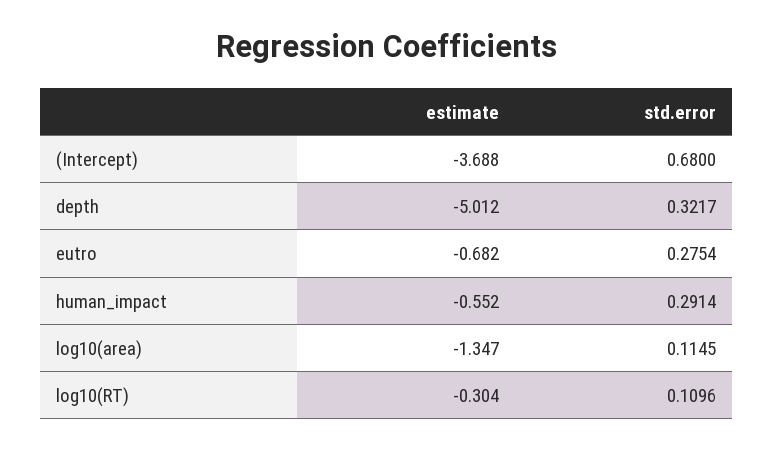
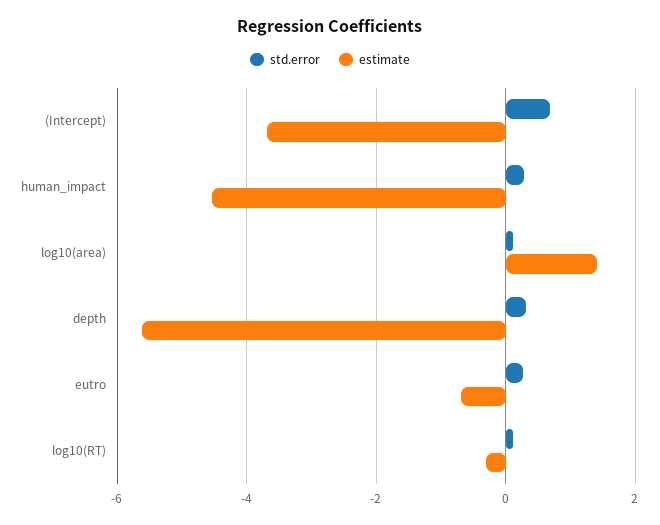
estimate, depth: -5.012 -> -5.6
estimate, human_impact: -0.552 -> -4.6
estimate, log10(area): -1.347 -> 1.4

